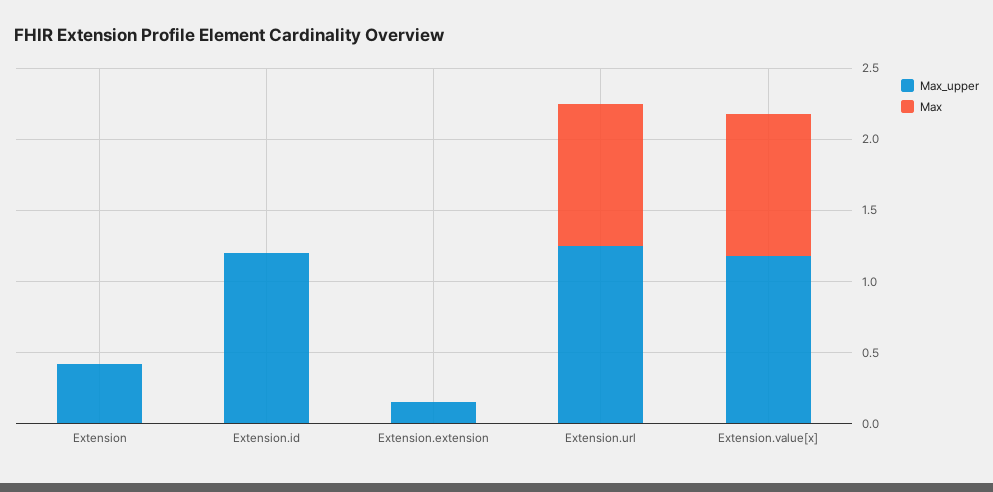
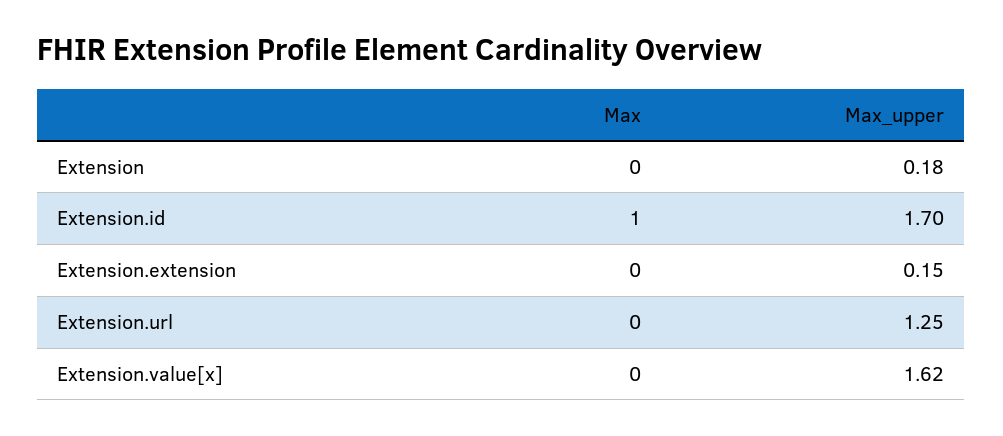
Max_upper, Extension: 0.4 -> 0.18
Max_upper, Extension.id: 1.2 -> 1.7
Max, Extension.id: 0 -> 1
Max, Extension.url: 1 -> 0
Max_upper, Extension.value[x]: 1.2 -> 1.62
Max, Extension.value[x]: 1 -> 0

